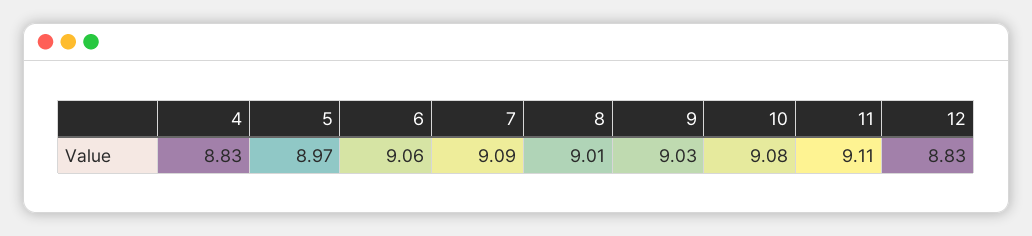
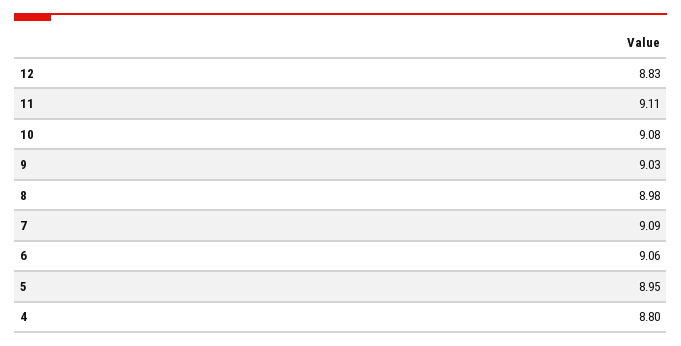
4: 8.83 -> 8.8
5: 8.97 -> 8.95
8: 9.01 -> 8.98

